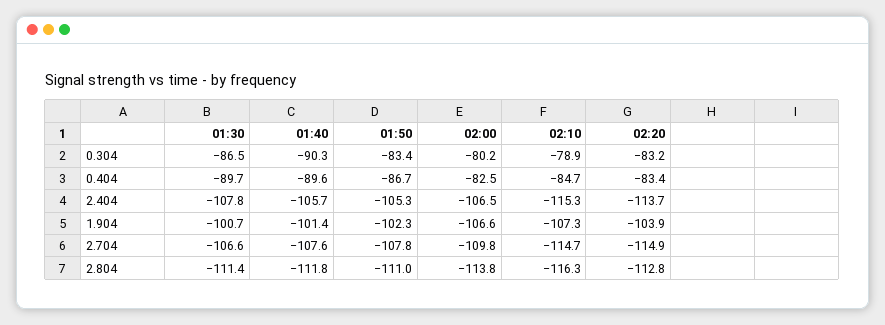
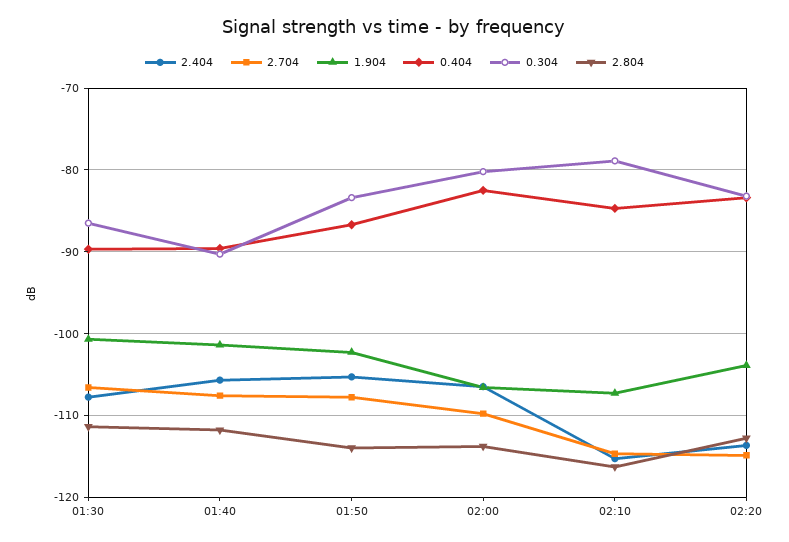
2.804, 01:50: -111 -> -114

